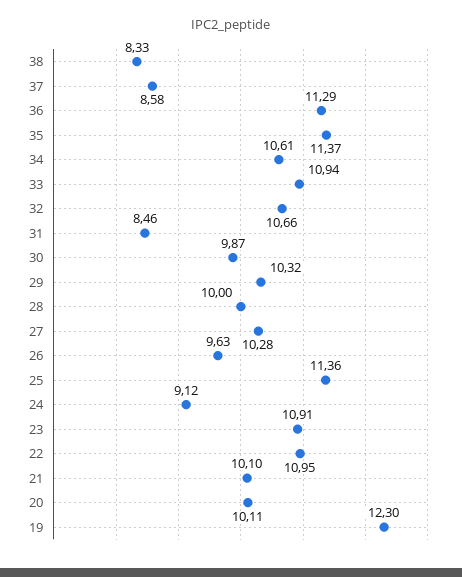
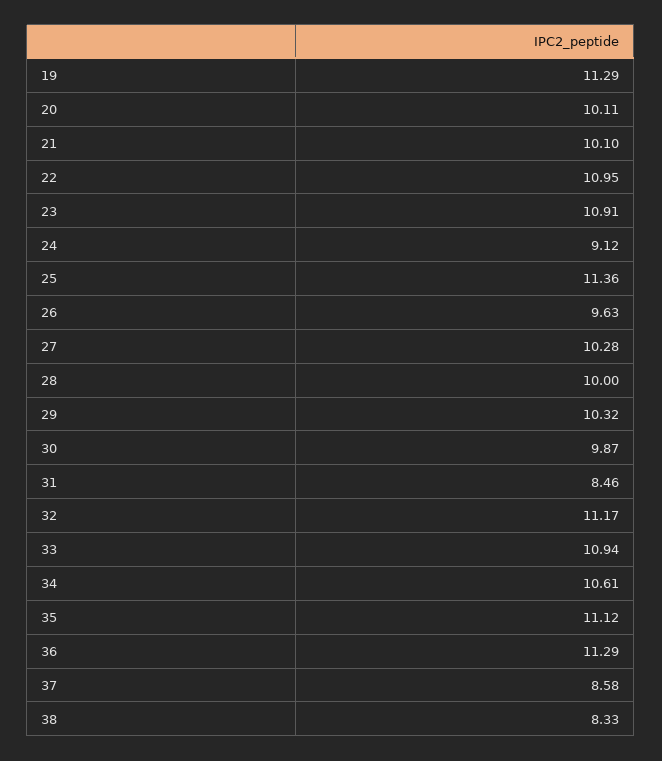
35: 11.37 -> 11.12
32: 10.66 -> 11.17
19: 12.3 -> 11.29

